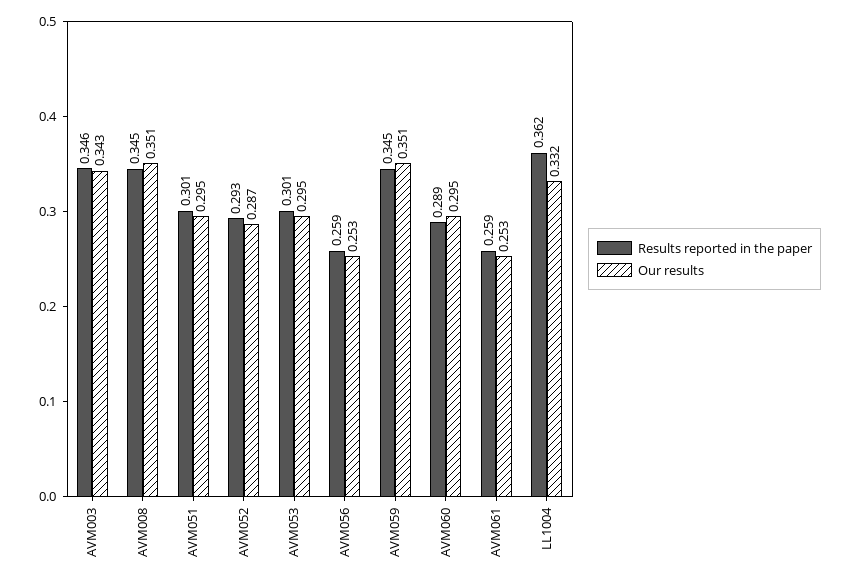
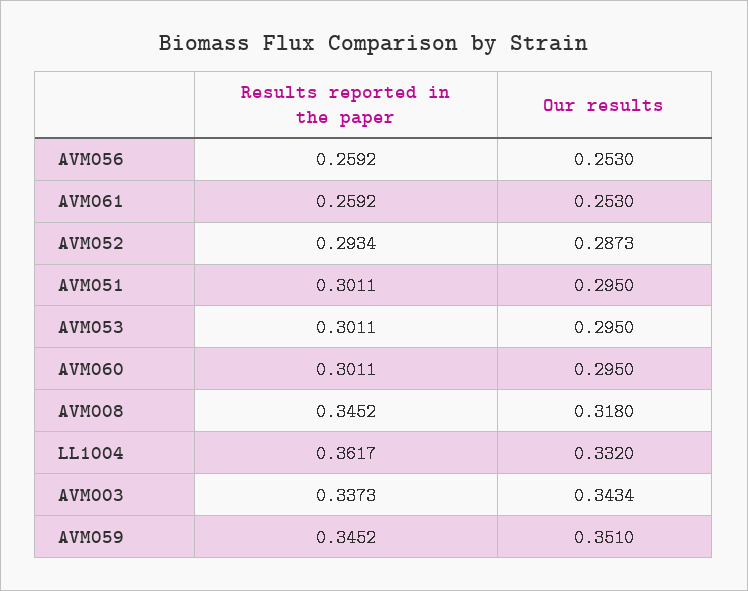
Results reported in the paper, AVM003: 0.346 -> 0.3373
Our results, AVM008: 0.351 -> 0.318
Results reported in the paper, AVM060: 0.289 -> 0.3011

